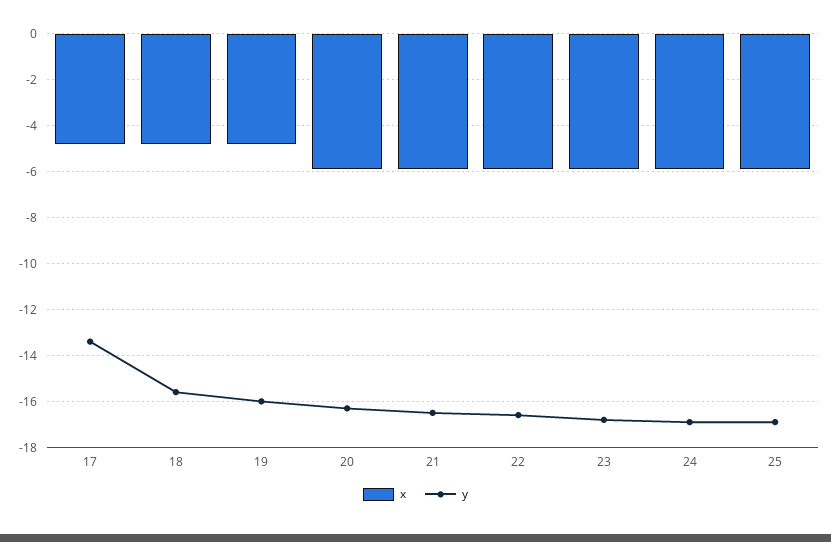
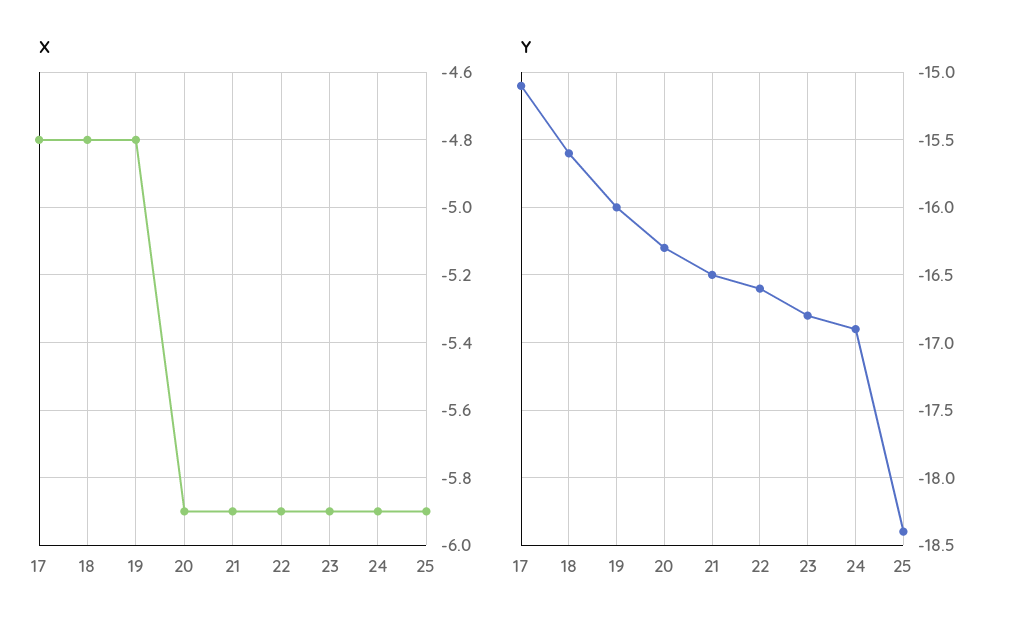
y, 17: -13.5 -> -15.1
y, 25: -17 -> -18.4

